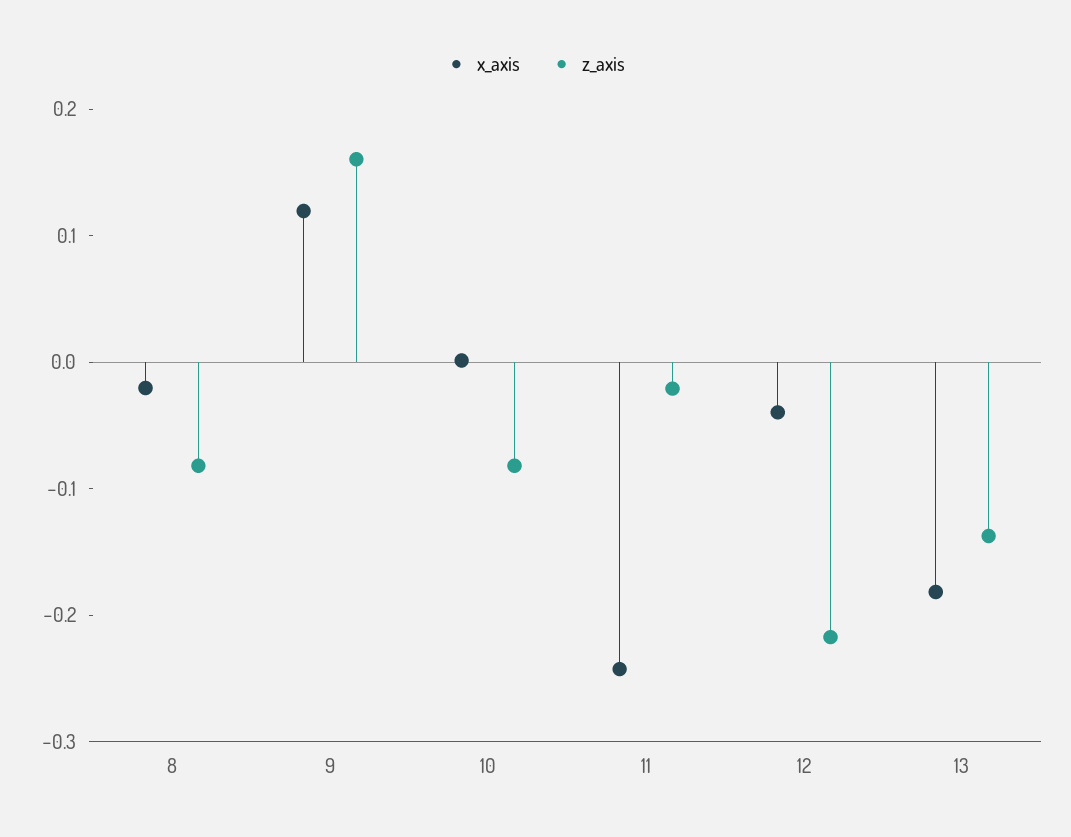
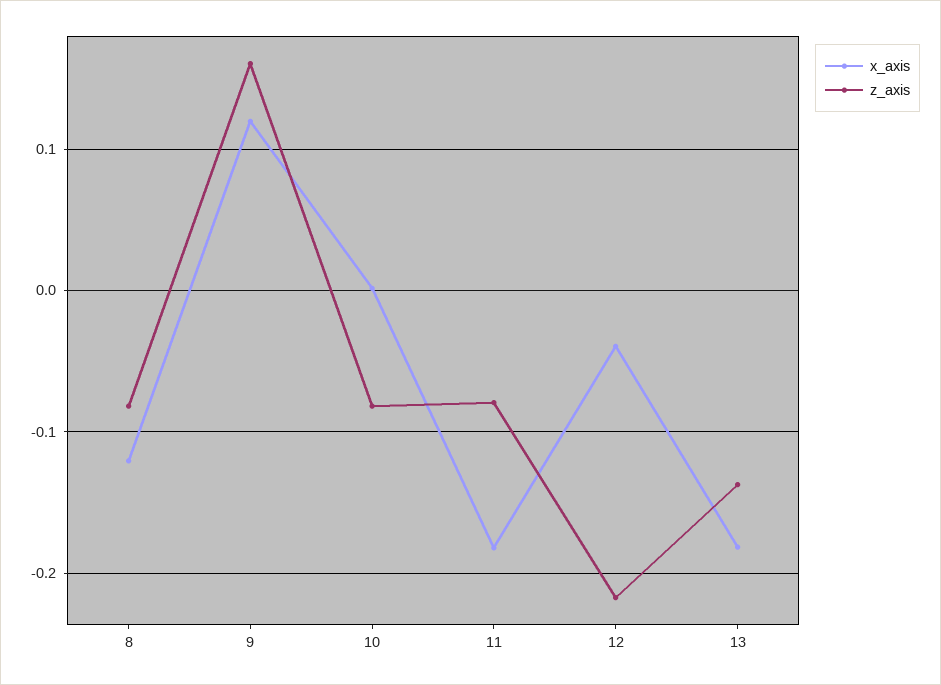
x_axis, 8: -0.02 -> -0.12
x_axis, 11: -0.24 -> -0.18
z_axis, 11: -0.02 -> -0.08

